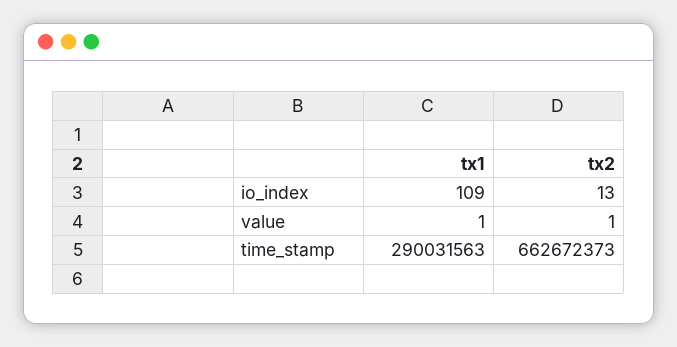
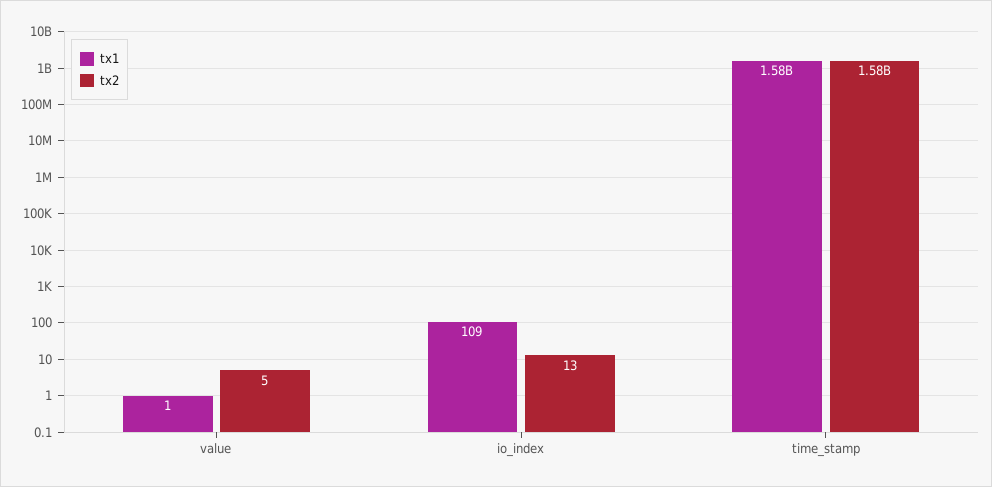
tx2, value: 1 -> 5
tx1, time_stamp: 290031563 -> 1580000000
tx2, time_stamp: 662672373 -> 1580000000

